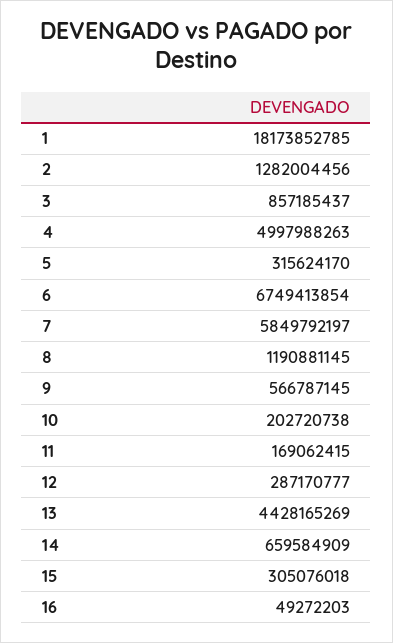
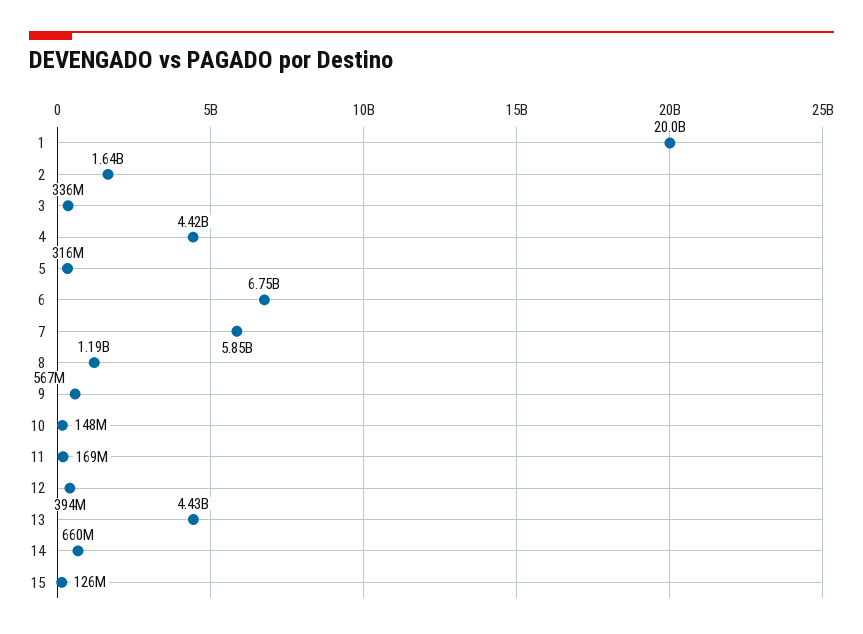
1: 18173852785 -> 20000000000
2: 1282004456 -> 1640000000
3: 857185437 -> 336000000
4: 4997988263 -> 4420000000
10: 202720738 -> 148000000
12: 287170777 -> 394000000
15: 305076018 -> 126000000
16: 49272203 -> none

